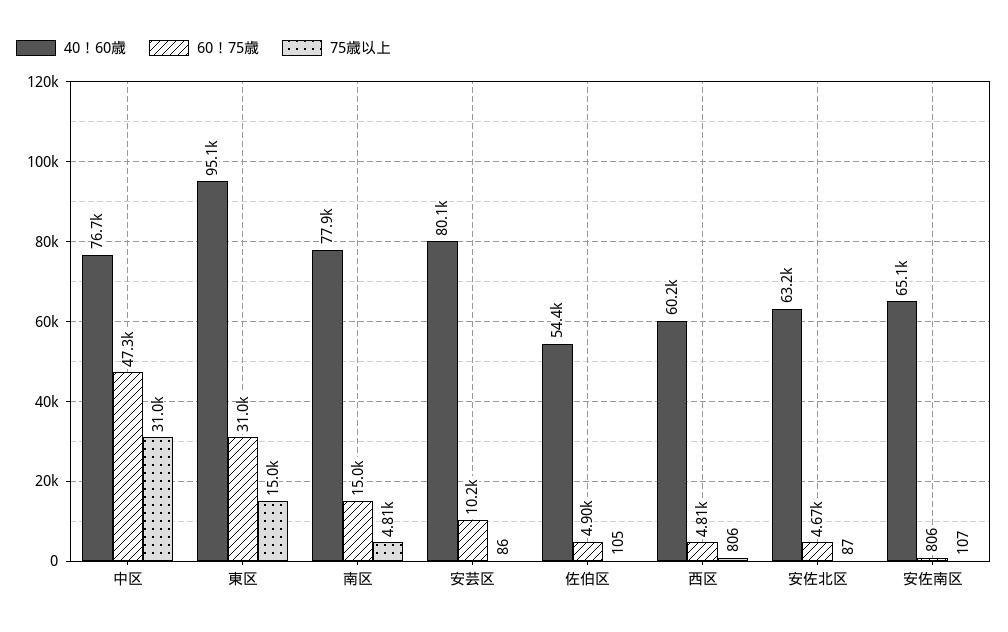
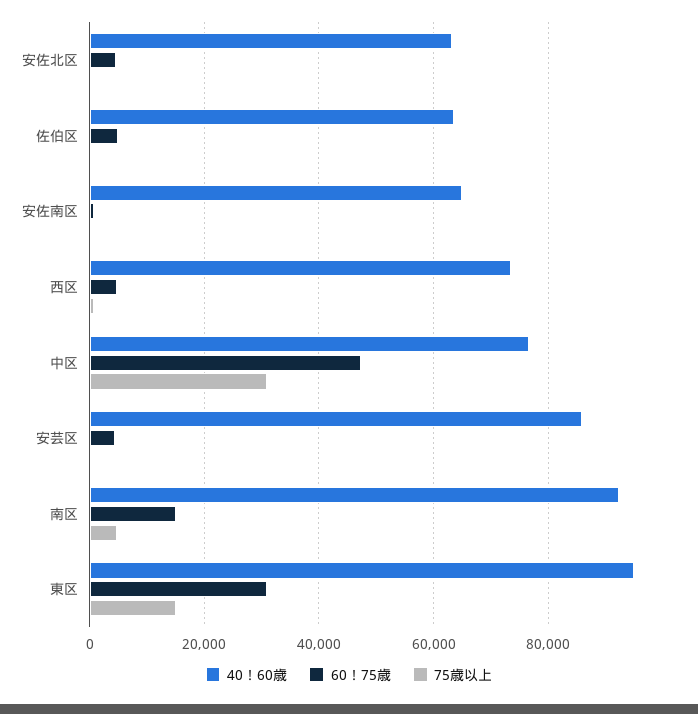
40！60歳, 南区: 77900 -> 92000
40！60歳, 安芸区: 80100 -> 86000
60！75歳, 安芸区: 10200 -> 4000
40！60歳, 佐伯区: 54400 -> 64000
40！60歳, 西区: 60200 -> 74000

